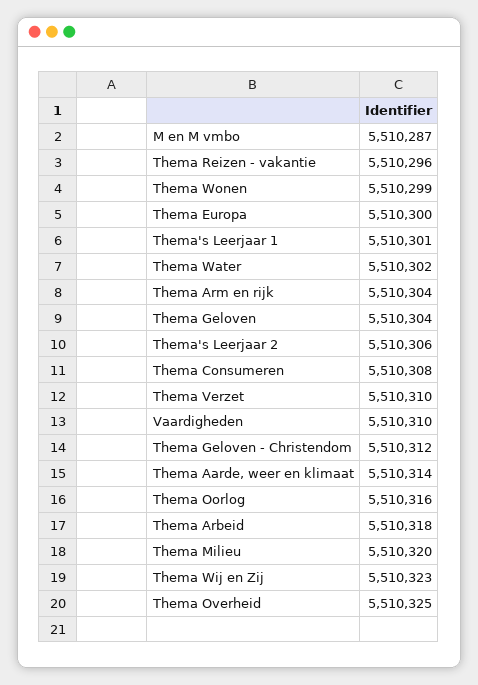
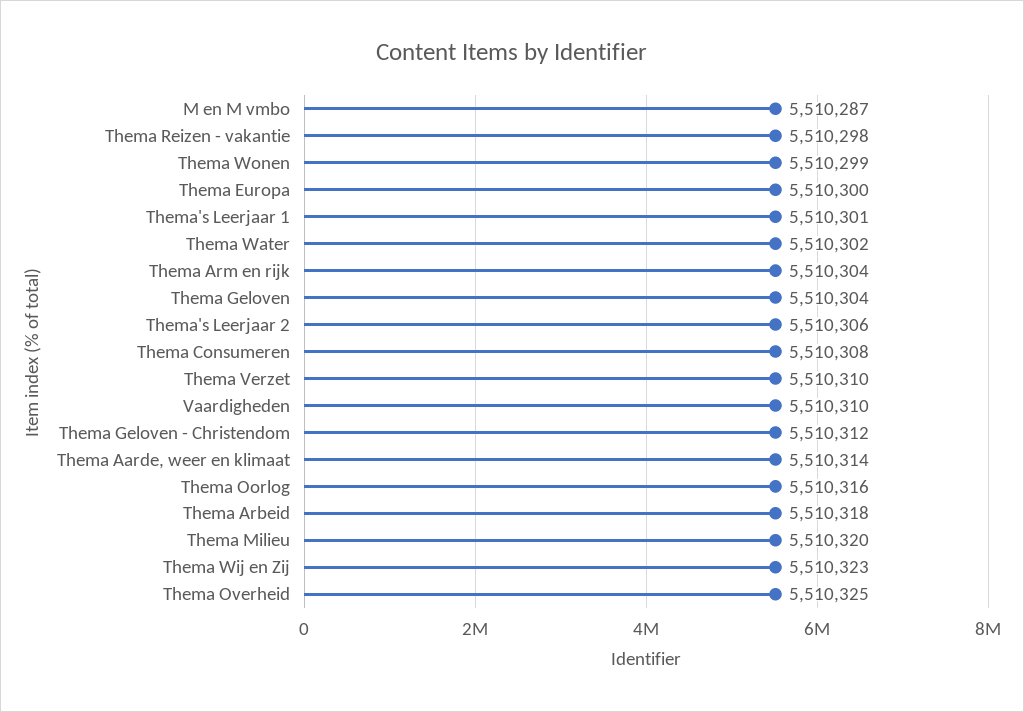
Thema Reizen - vakantie: 5510296 -> 5510298

